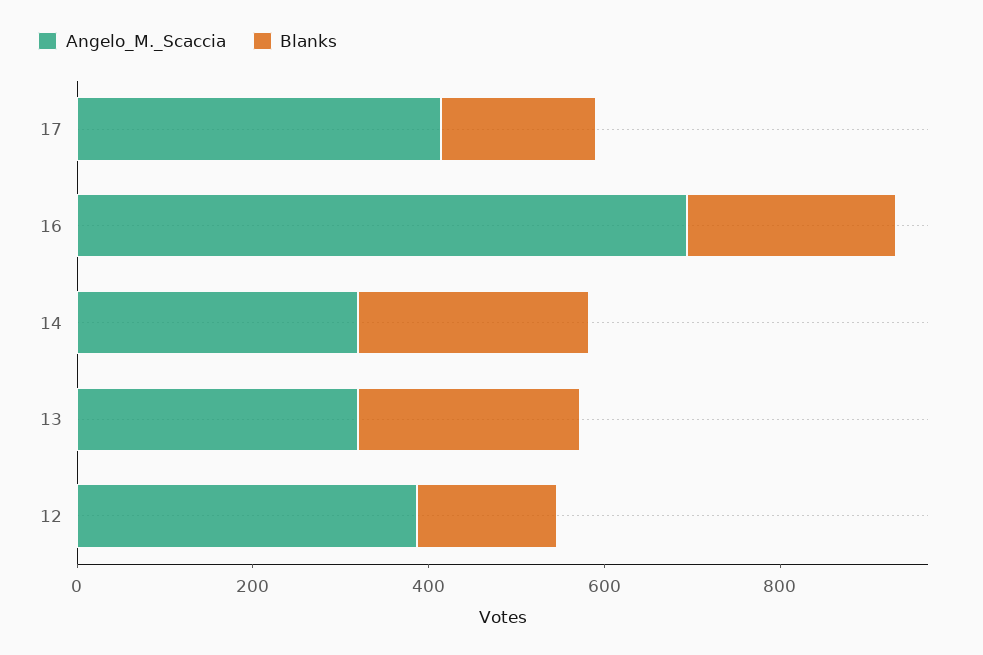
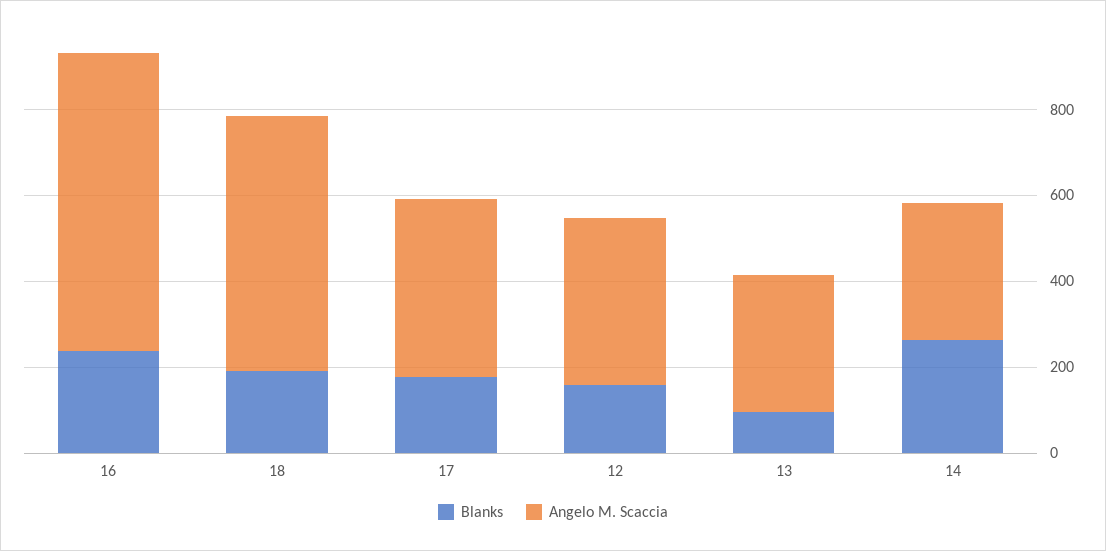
Blanks, 13: 250 -> 100
Blanks, 18: none -> 200
Angelo_M._Scaccia, 18: none -> 600

